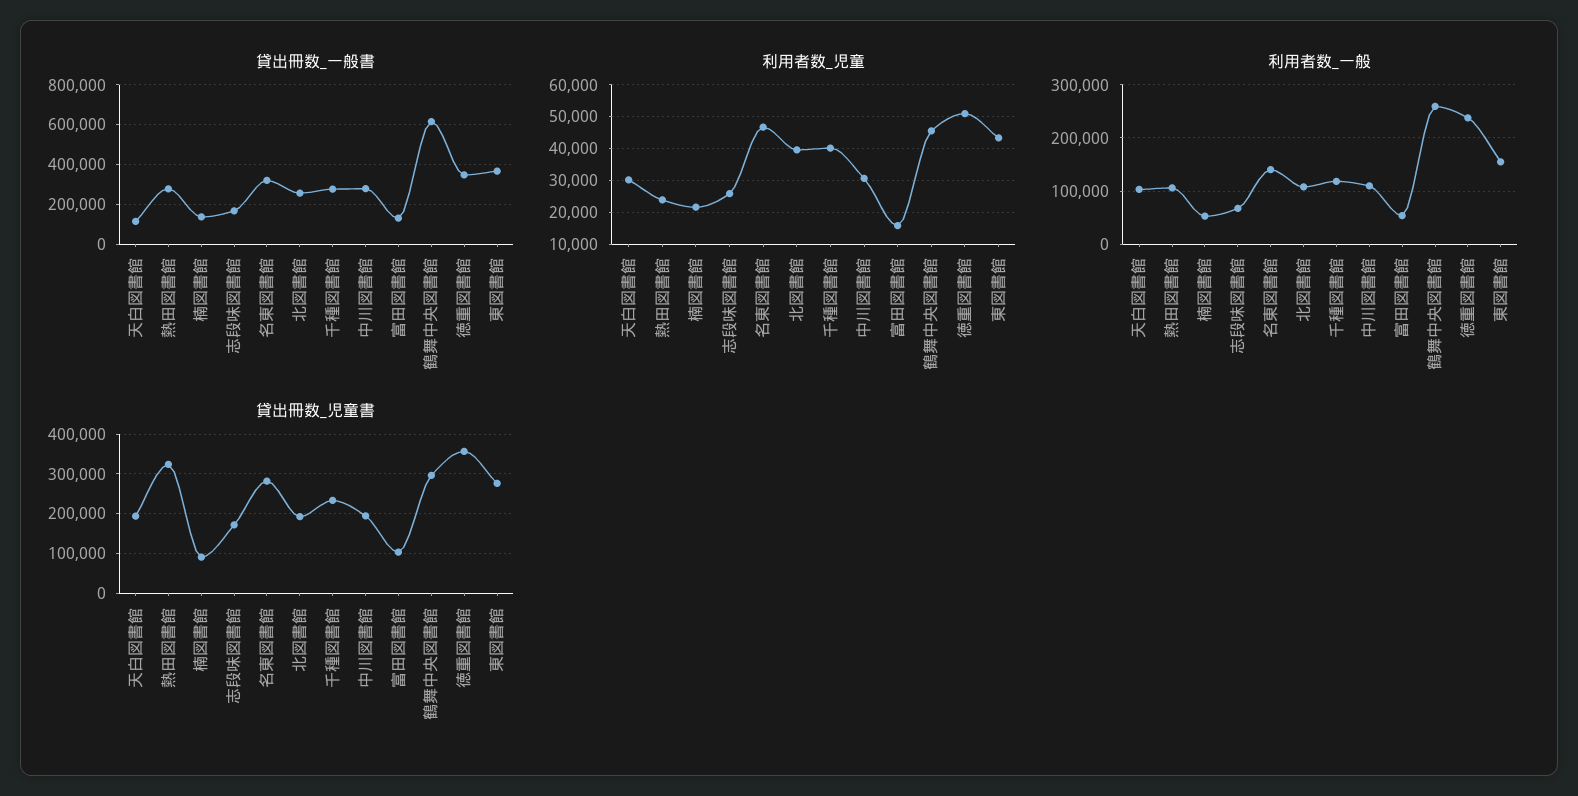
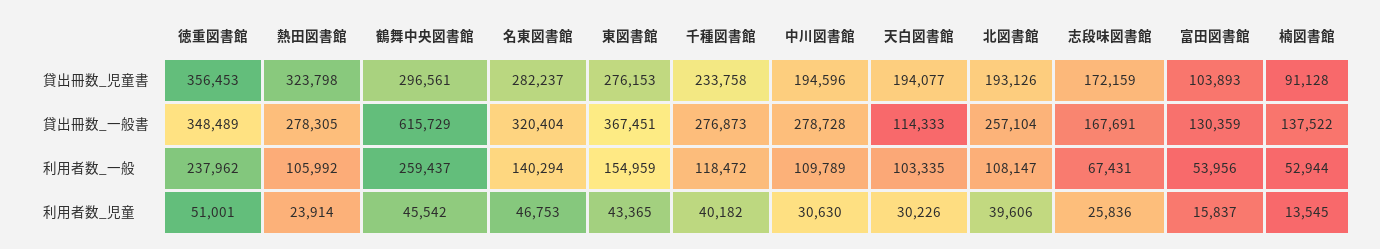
利用者数_児童, 楠図書館: 22000 -> 13545

